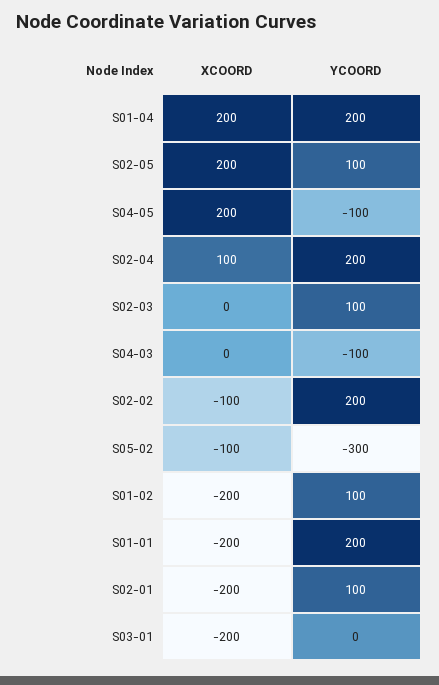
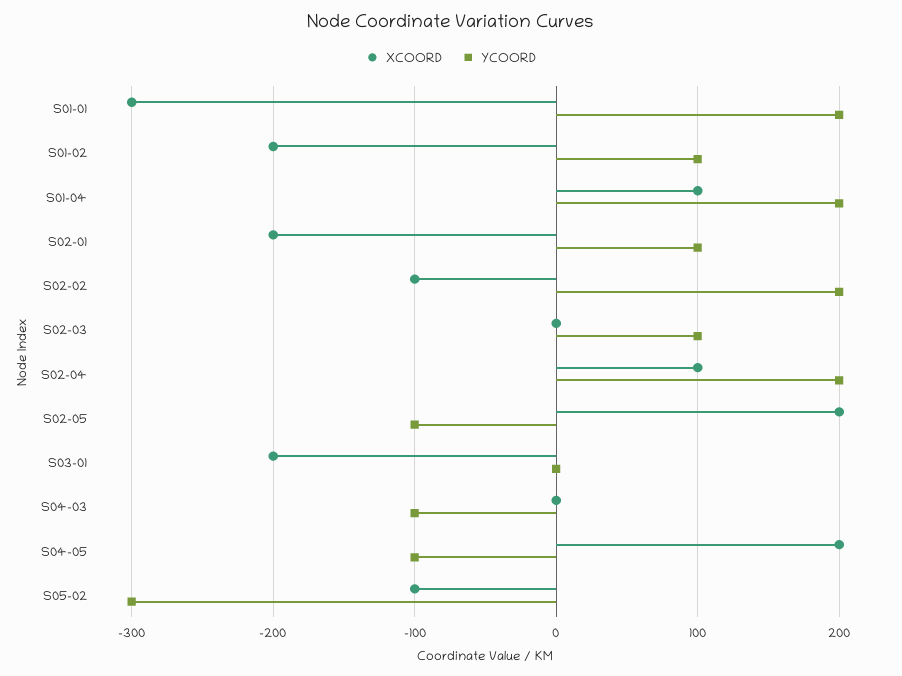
XCOORD, S01-04: 200 -> 100
YCOORD, S02-05: 100 -> -100
XCOORD, S01-01: -200 -> -300

